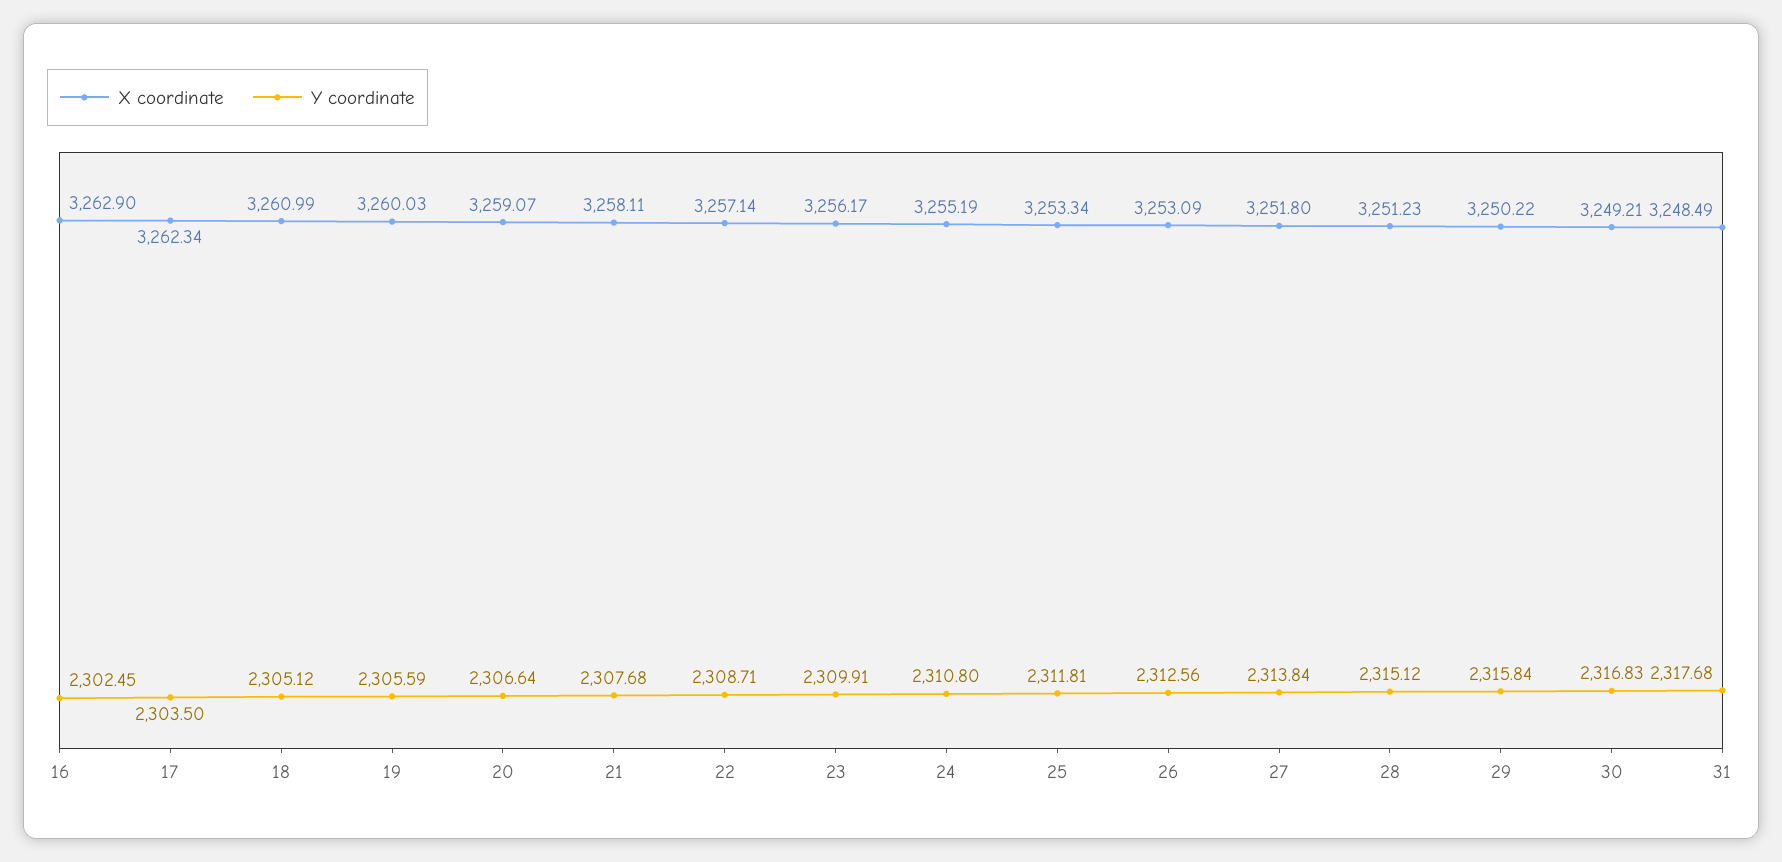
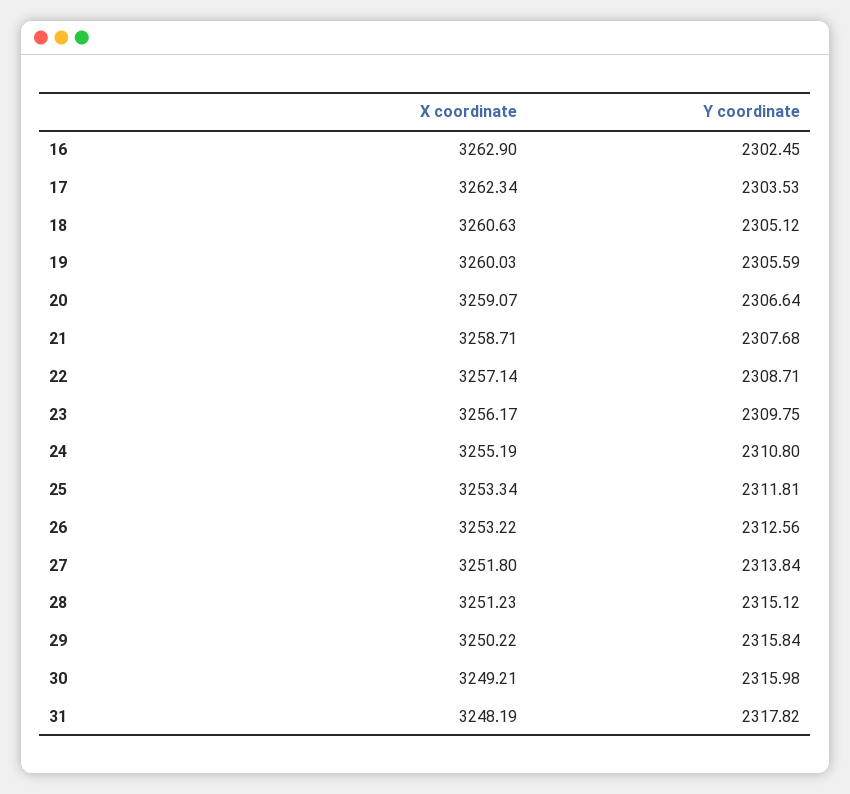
Y coordinate, 17: 2303.5 -> 2303.53
X coordinate, 18: 3260.99 -> 3260.63
X coordinate, 21: 3258.11 -> 3258.71
Y coordinate, 23: 2309.91 -> 2309.75
X coordinate, 26: 3253.09 -> 3253.22
Y coordinate, 30: 2316.83 -> 2315.98
X coordinate, 31: 3248.49 -> 3248.19
Y coordinate, 31: 2317.68 -> 2317.82

